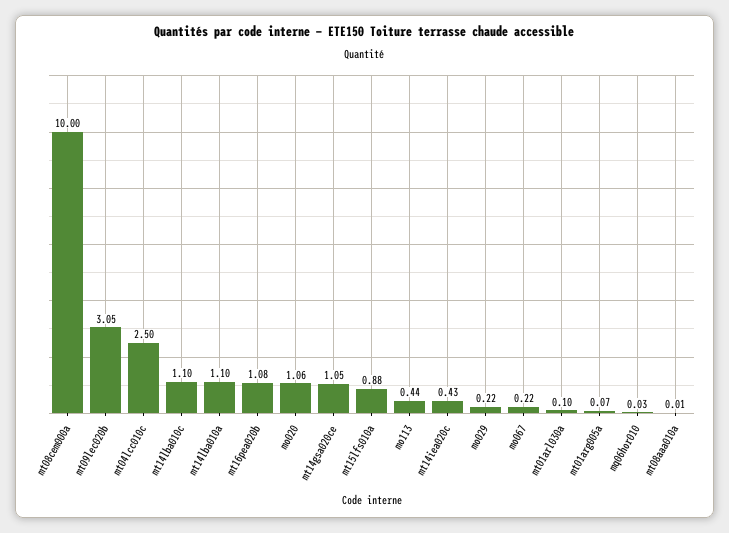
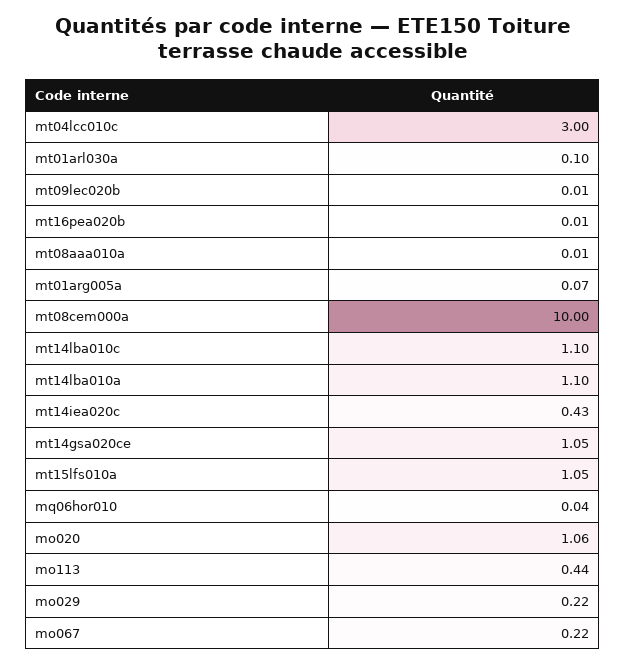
mt09lec020b: 3.05 -> 0.01
mt04lcc010c: 2.5 -> 3
mt16pea020b: 1.08 -> 0.01
mt15lfs010a: 0.88 -> 1.05
mq06hor010: 0.03 -> 0.04

